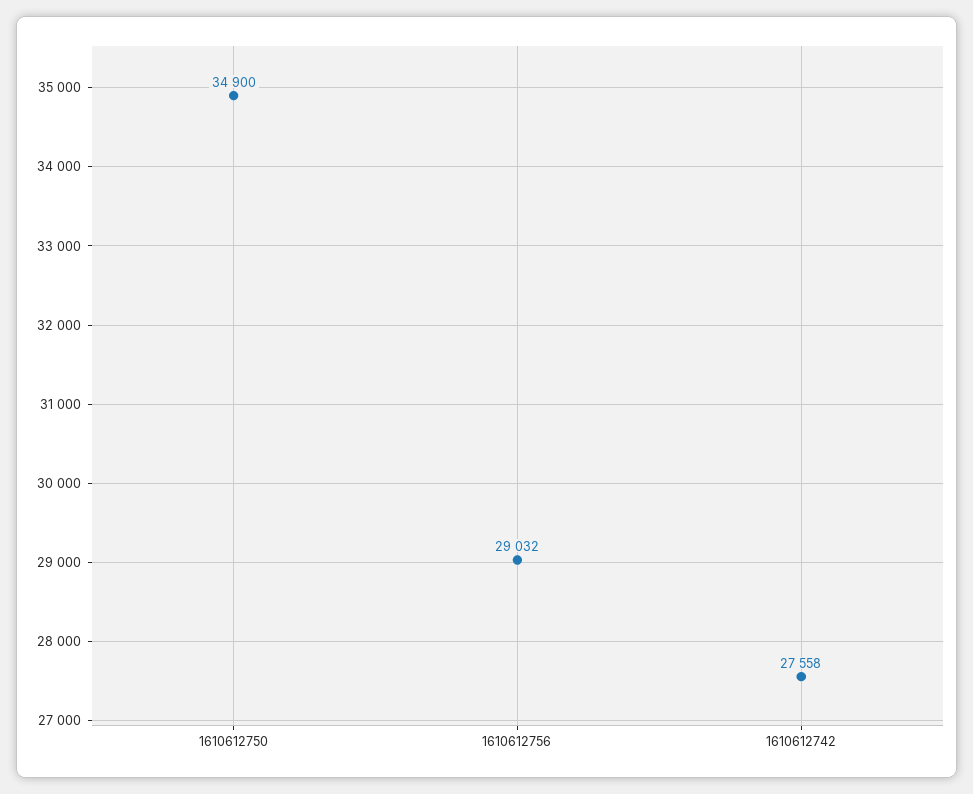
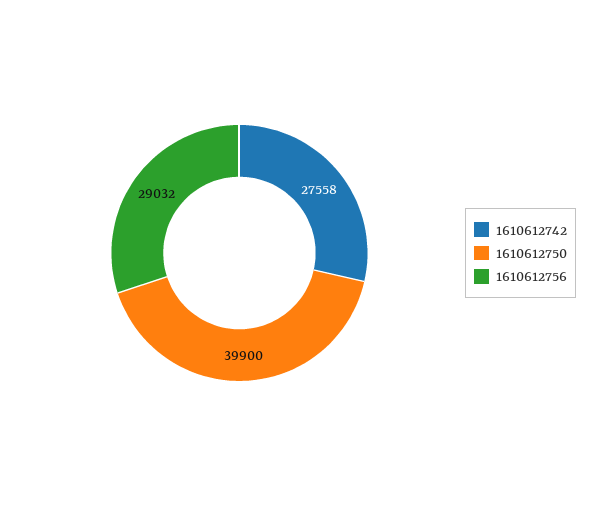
1610612750: 34900 -> 39900

